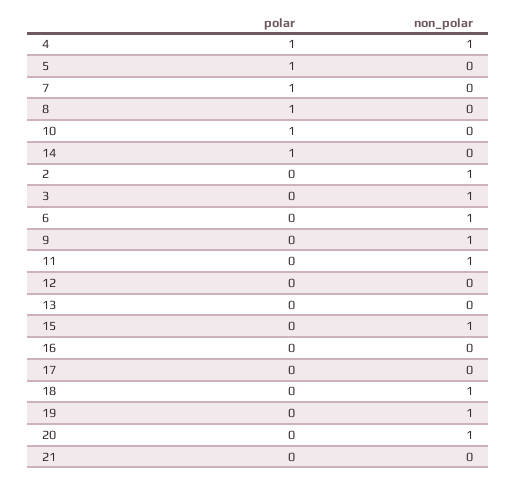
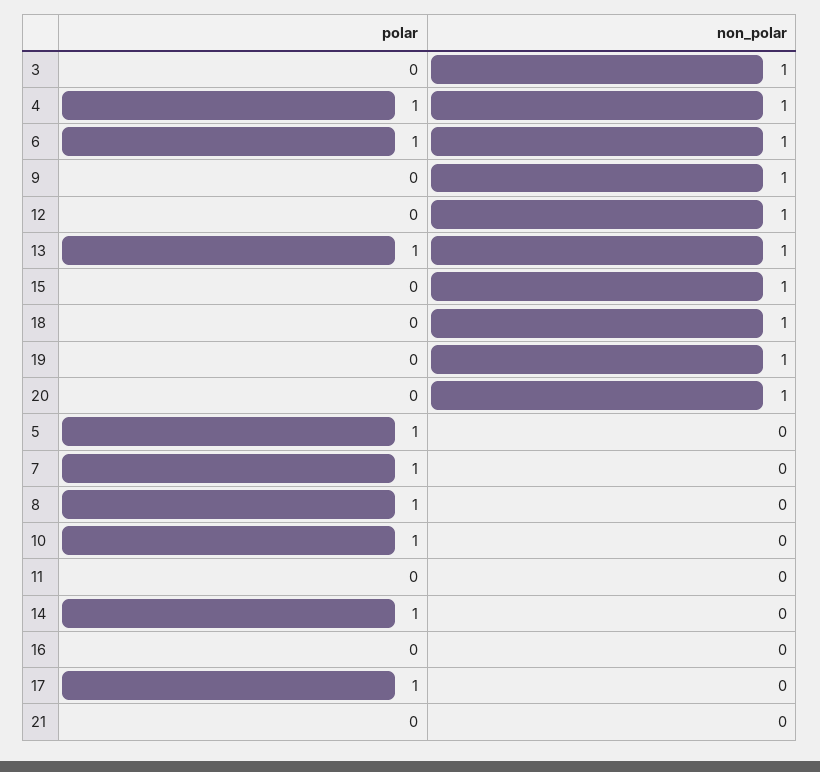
polar, 2: 0 -> none
non_polar, 2: 1 -> none
polar, 6: 0 -> 1
non_polar, 11: 1 -> 0
non_polar, 12: 0 -> 1
polar, 13: 0 -> 1
non_polar, 13: 0 -> 1
polar, 17: 0 -> 1

